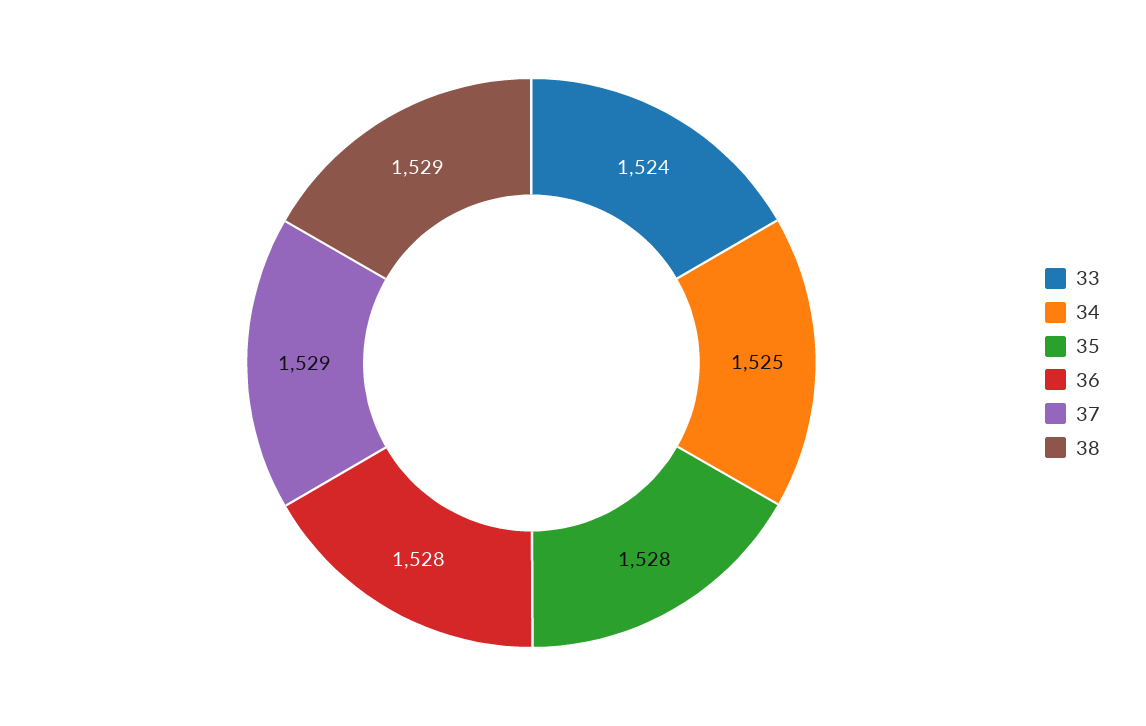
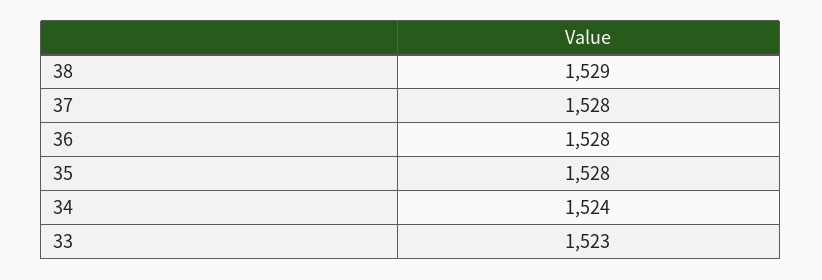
33: 1524 -> 1523
34: 1525 -> 1524
37: 1529 -> 1528

